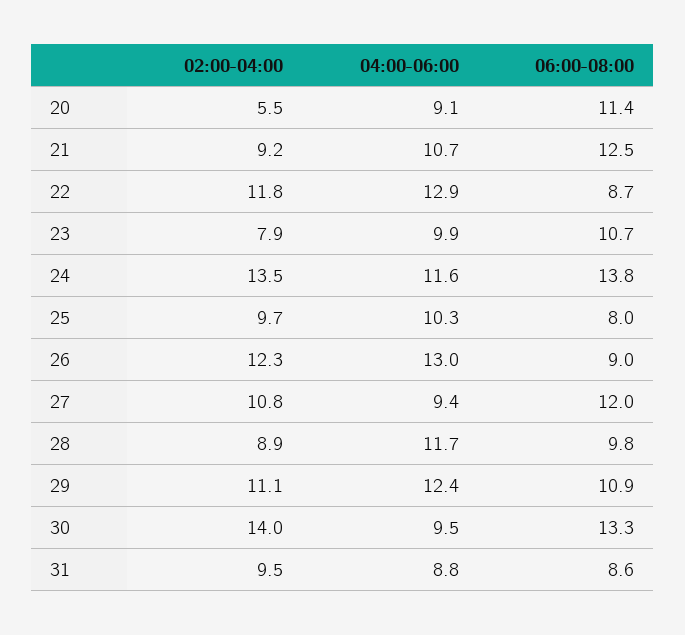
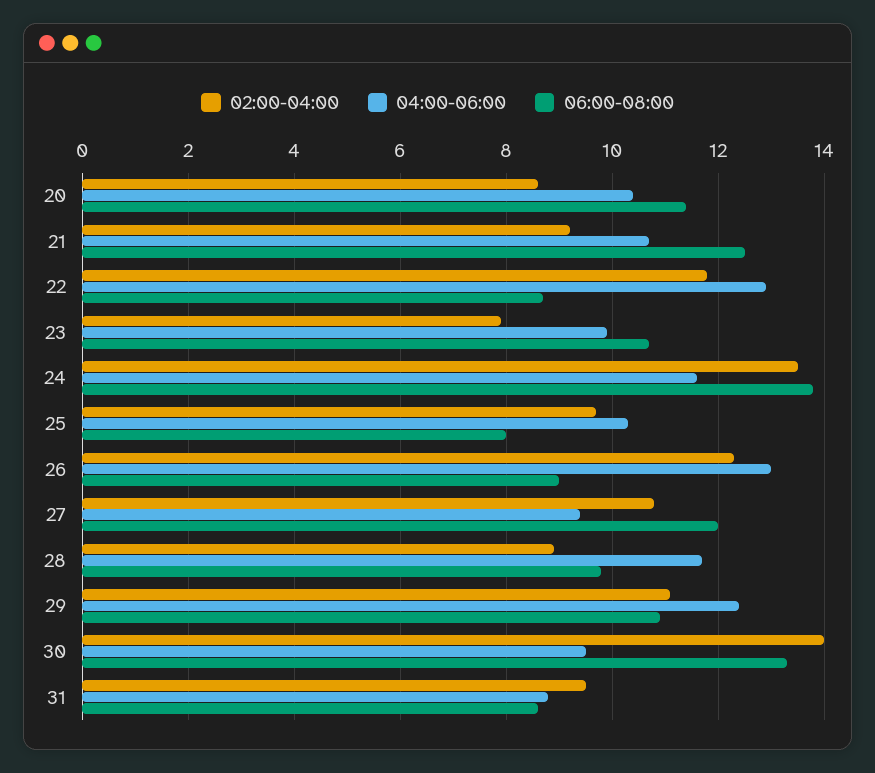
02:00-04:00, 20: 5.5 -> 8.5
04:00-06:00, 20: 9.1 -> 10.5

